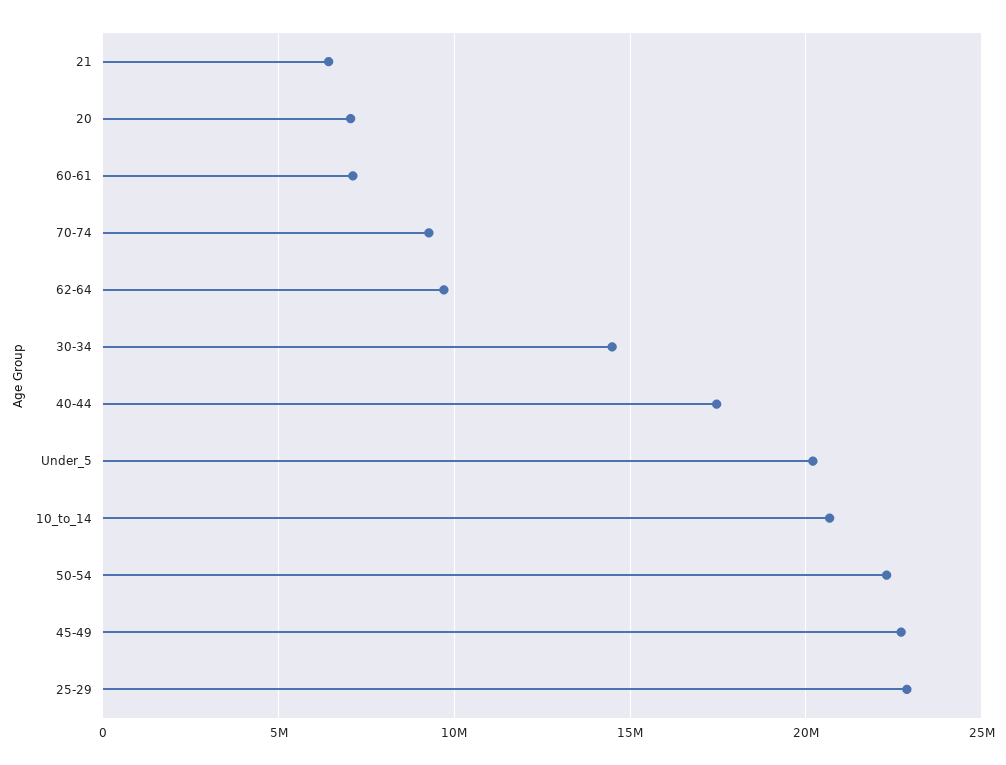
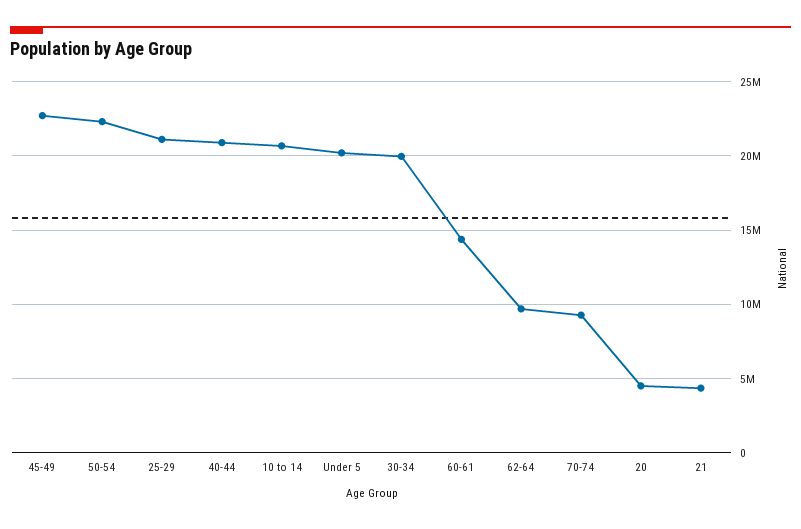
21: 6500000 -> 4500000
20: 7000000 -> 4500000
60-61: 7000000 -> 14500000
30-34: 14500000 -> 20000000
40-44: 17500000 -> 21000000
25-29: 23000000 -> 21000000

